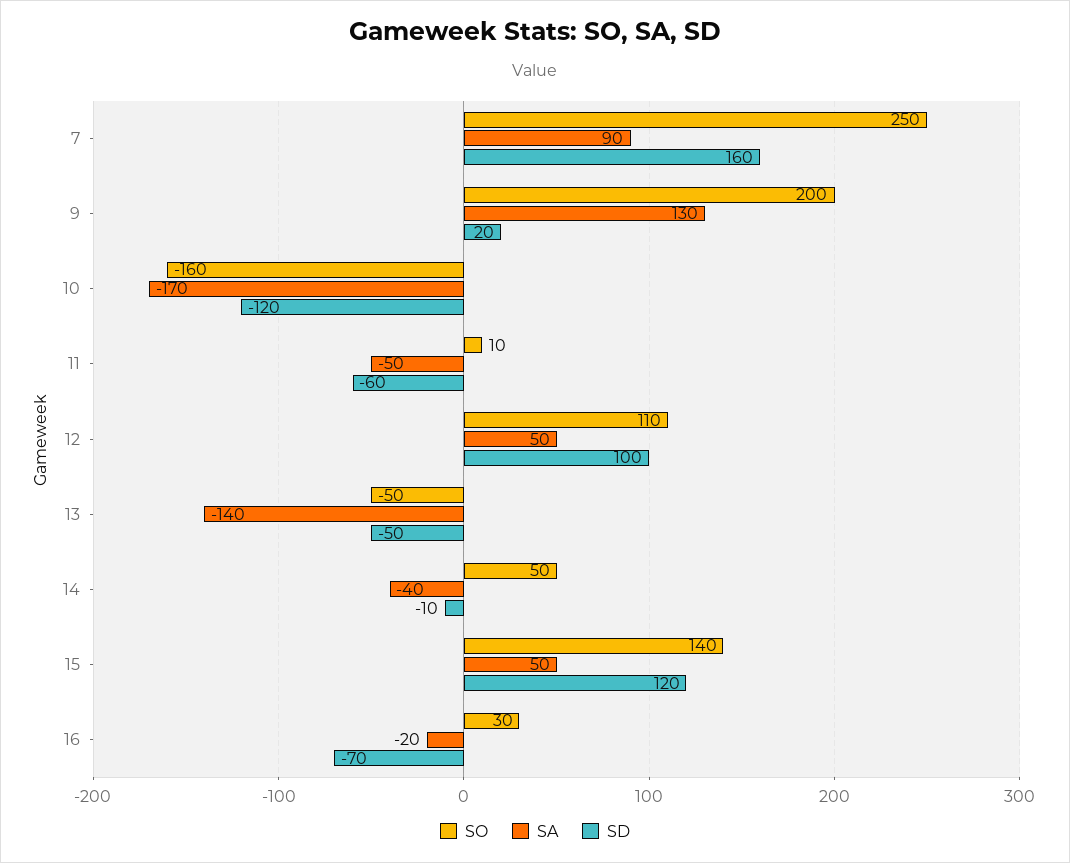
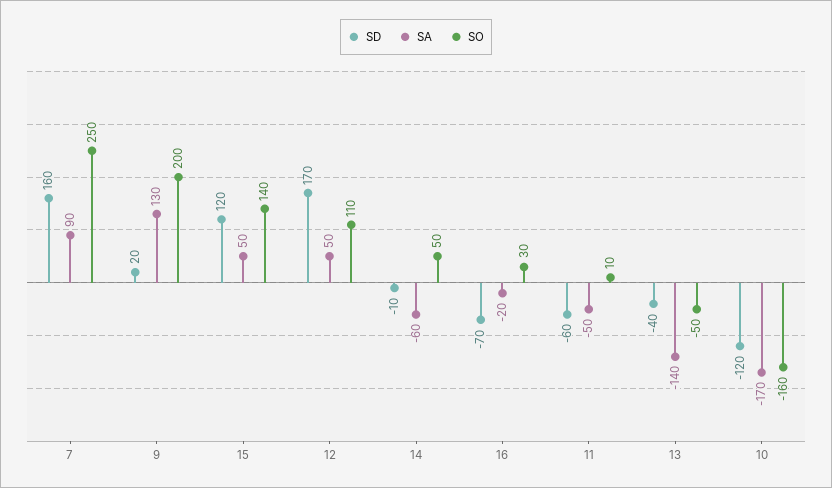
SD, 12: 100 -> 170
SD, 13: -50 -> -40
SA, 14: -40 -> -60

